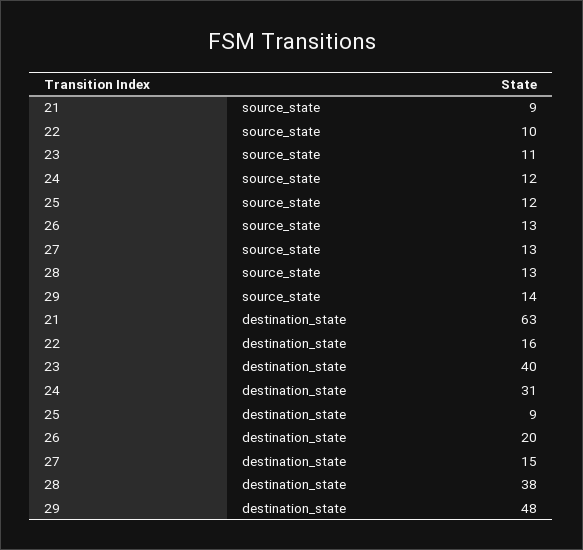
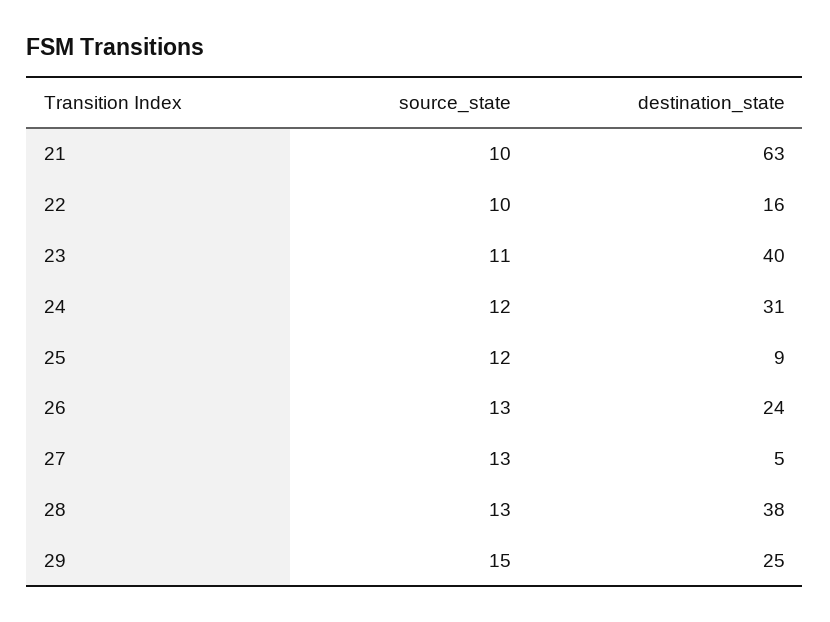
21, source_state: 9 -> 10
29, source_state: 14 -> 15
26, destination_state: 20 -> 24
27, destination_state: 15 -> 5
29, destination_state: 48 -> 25

